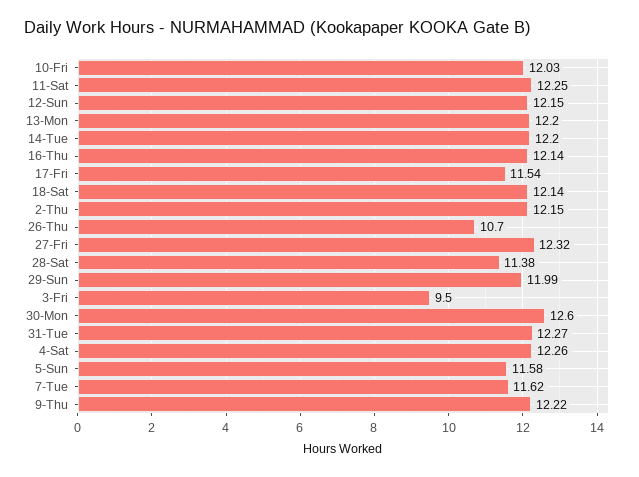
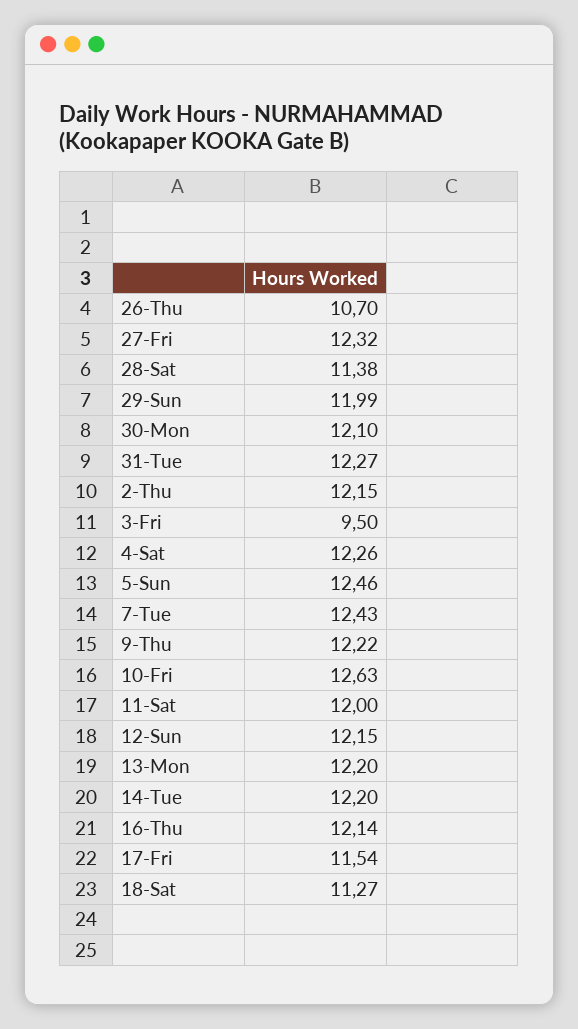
10-Fri: 12.03 -> 12.63
11-Sat: 12.25 -> 12
18-Sat: 12.14 -> 11.27
30-Mon: 12.6 -> 12.1
5-Sun: 11.58 -> 12.46
7-Tue: 11.62 -> 12.43

